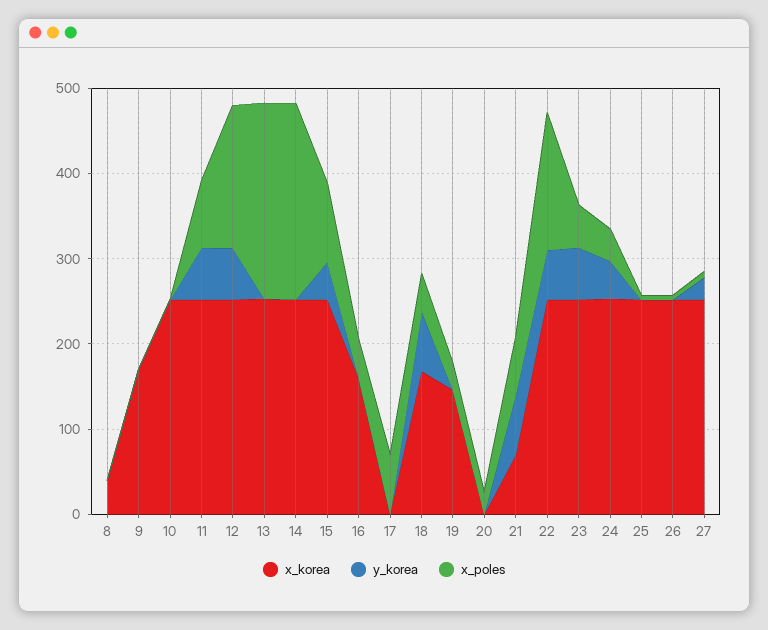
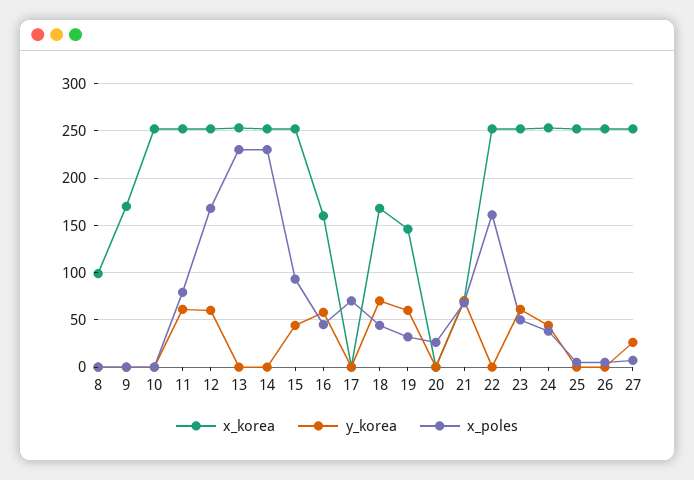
x_korea, 8: 40 -> 100
y_korea, 16: 0 -> 60
y_korea, 19: 0 -> 60
y_korea, 22: 60 -> 0

